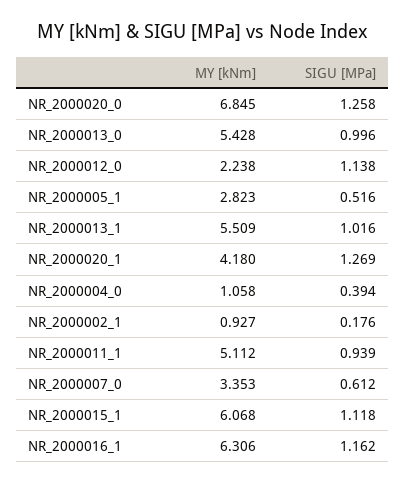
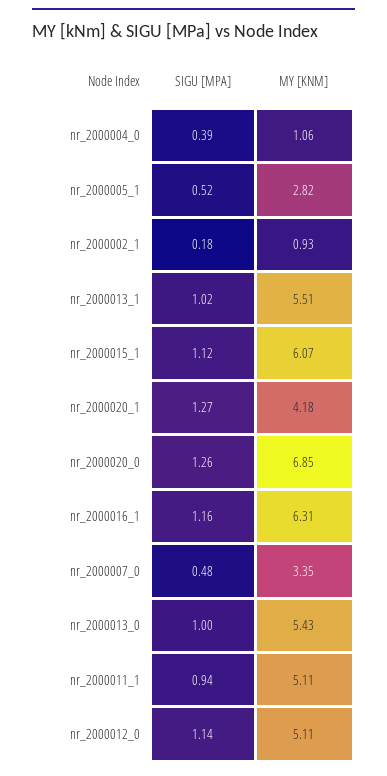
MY [kNm], NR_2000012_0: 2.238 -> 5.11
SIGU [MPa], NR_2000007_0: 0.612 -> 0.48

